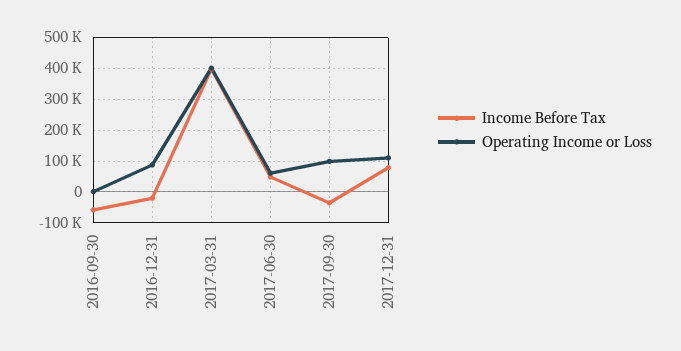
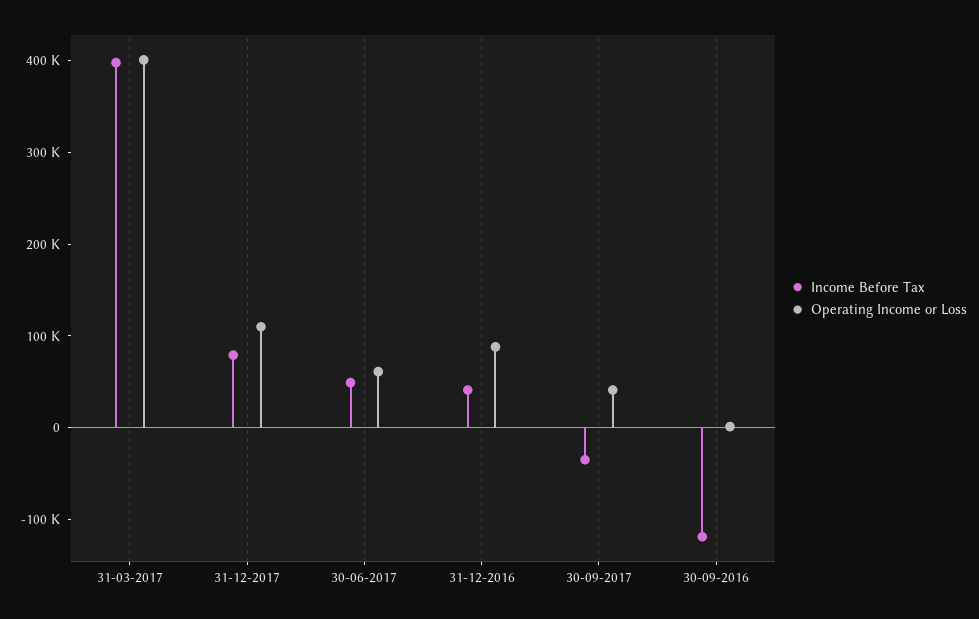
Income Before Tax, 2016-09-30: -60000 -> -120000
Income Before Tax, 2016-12-31: -20000 -> 40000
Operating Income or Loss, 2017-09-30: 100000 -> 40000

